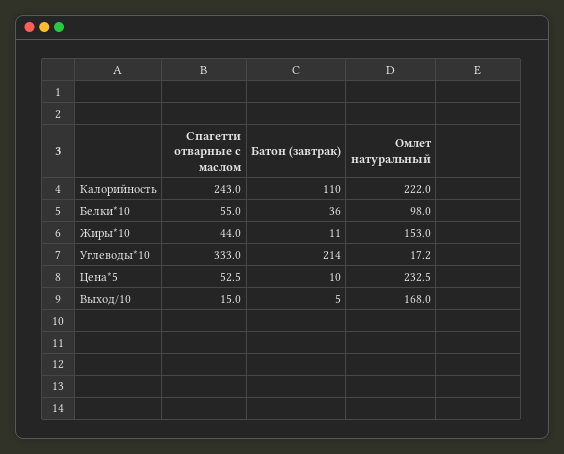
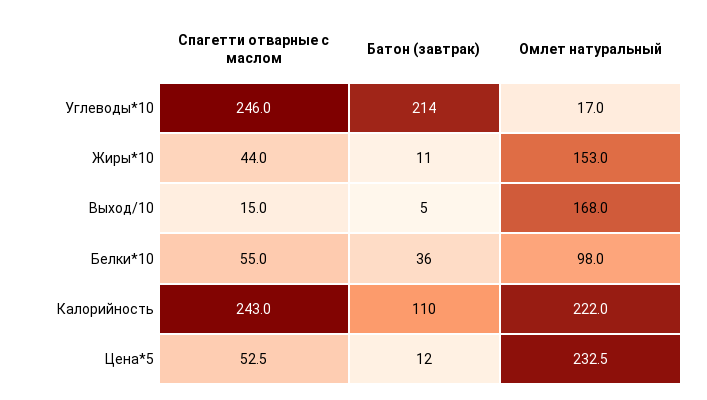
Спагетти отварные с маслом, Углеводы*10: 333 -> 246
Омлет натуральный, Углеводы*10: 17.2 -> 17
Батон (завтрак), Цена*5: 10 -> 12

